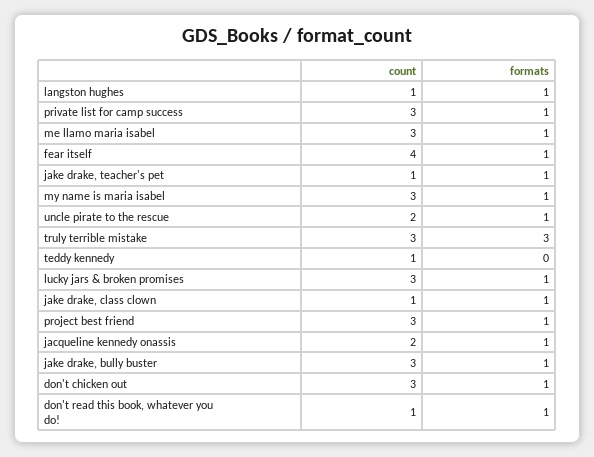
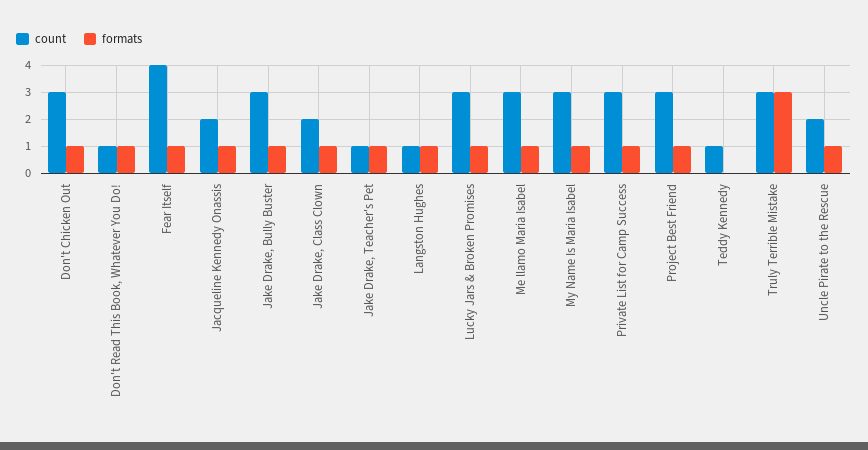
count, jake drake, class clown: 1 -> 2

